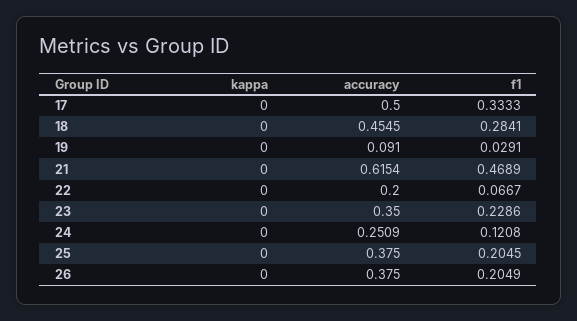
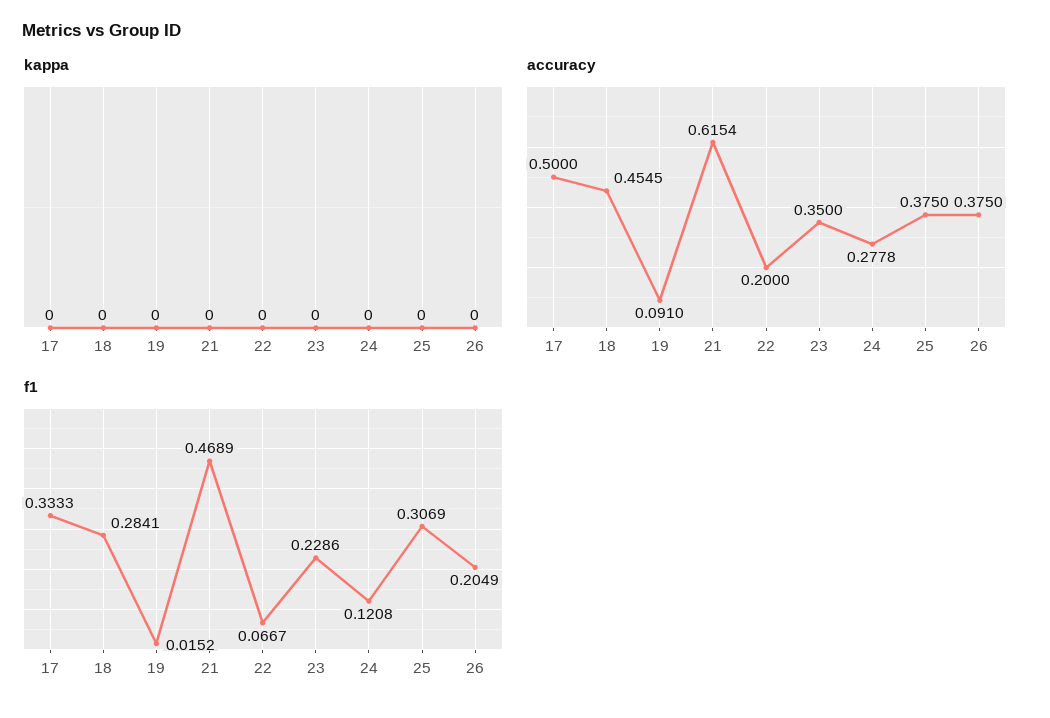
f1, 19: 0.0291 -> 0.0152
accuracy, 24: 0.2509 -> 0.2778
f1, 25: 0.2045 -> 0.3069

